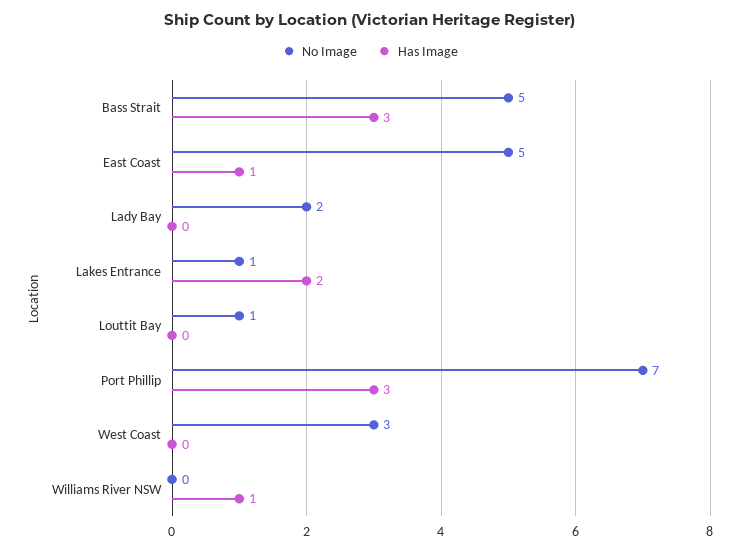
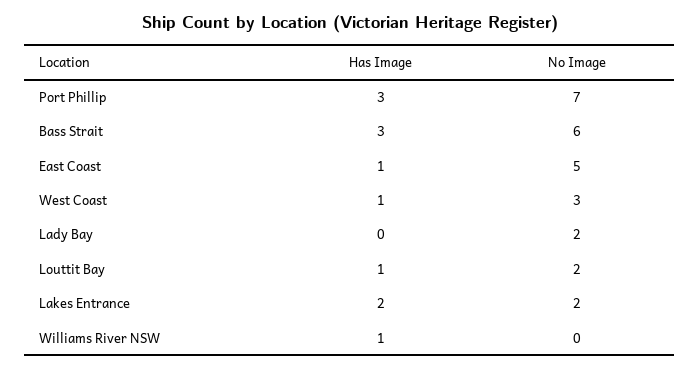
No Image, Bass Strait: 5 -> 6
No Image, Lakes Entrance: 1 -> 2
No Image, Louttit Bay: 1 -> 2
Has Image, Louttit Bay: 0 -> 1
Has Image, West Coast: 0 -> 1

